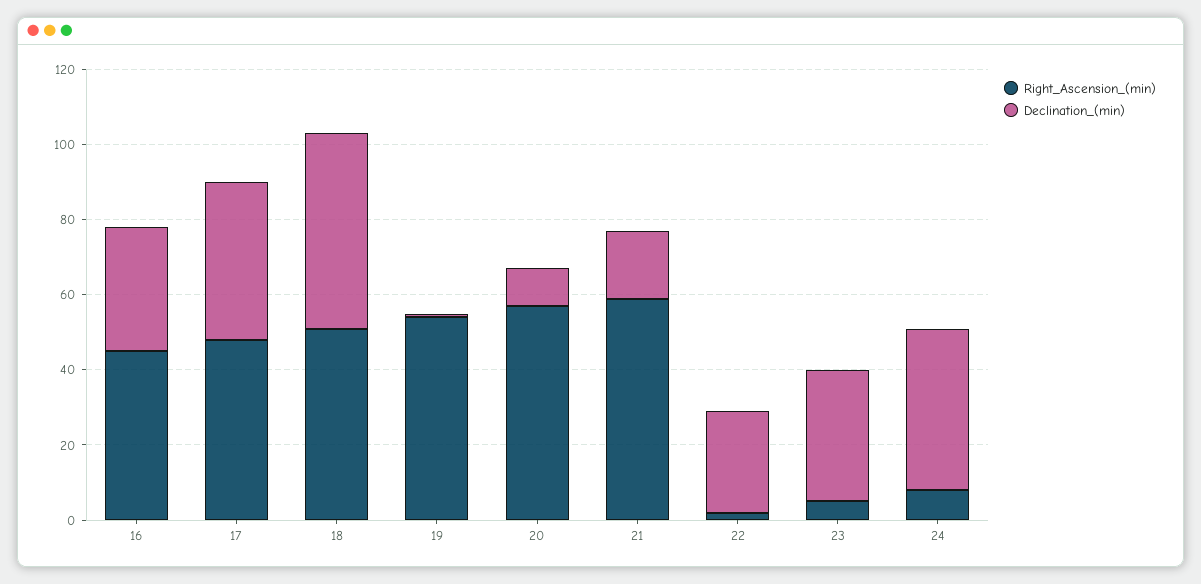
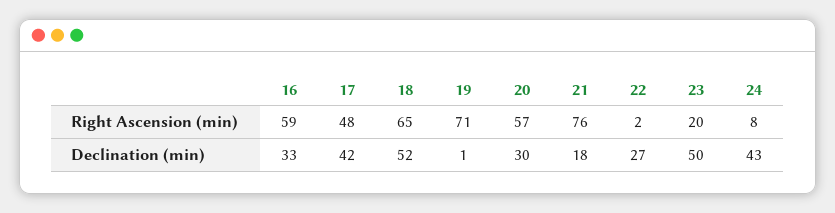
Right_Ascension_(min), 16: 45 -> 59
Right_Ascension_(min), 18: 50 -> 65
Right_Ascension_(min), 19: 55 -> 71
Declination_(min), 20: 10 -> 30
Right_Ascension_(min), 21: 60 -> 76
Right_Ascension_(min), 23: 5 -> 20
Declination_(min), 23: 35 -> 50

